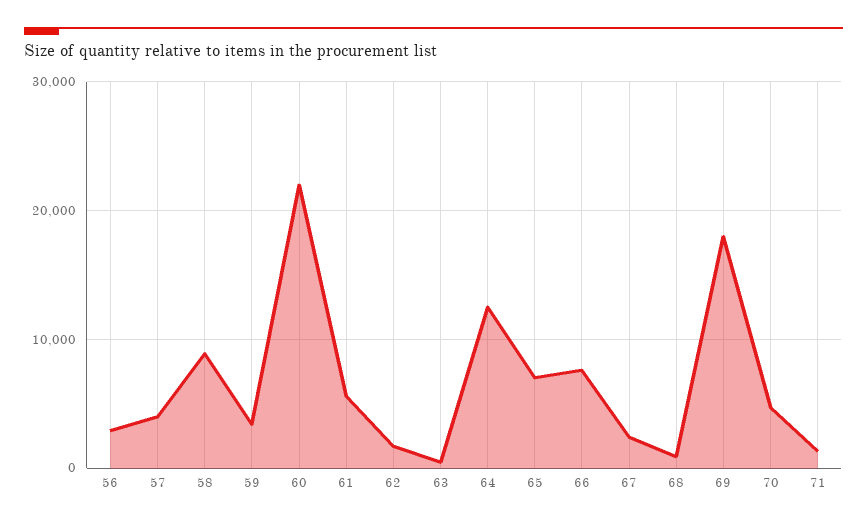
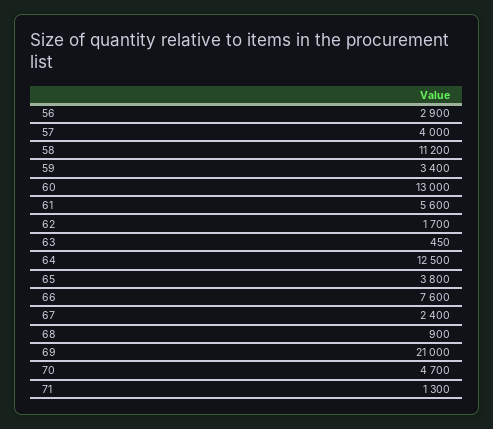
58: 9000 -> 11200
60: 22000 -> 13000
65: 7000 -> 3800
69: 18000 -> 21000

